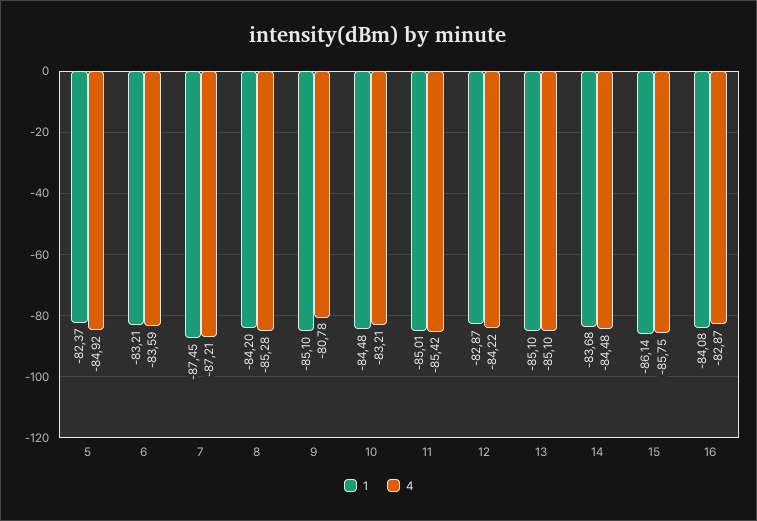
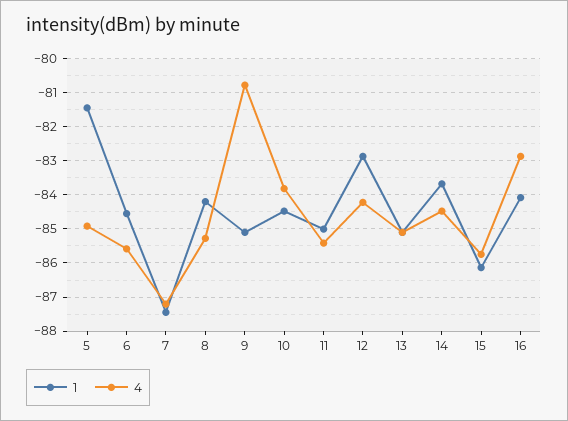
1, 5: -82.37 -> -81.4
1, 6: -83.21 -> -84.6
4, 6: -83.59 -> -85.6
4, 10: -83.21 -> -83.8

